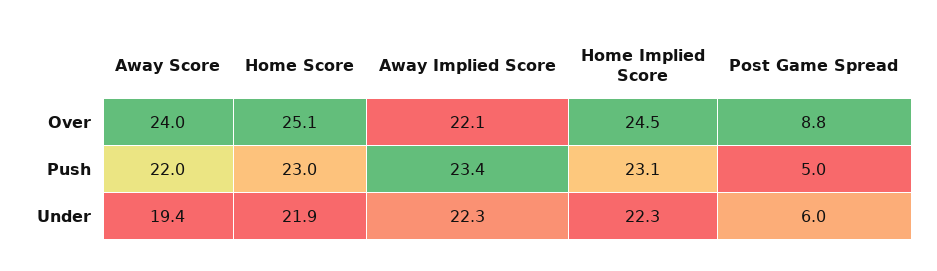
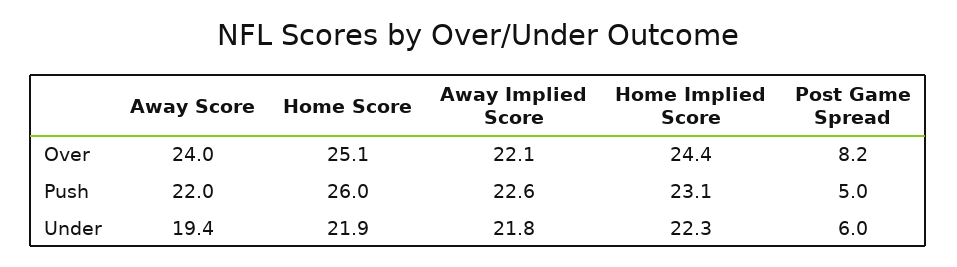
Home Implied Score, Over: 24.5 -> 24.4
Post Game Spread, Over: 8.8 -> 8.2
Home Score, Push: 23 -> 26
Away Implied Score, Push: 23.4 -> 22.6
Away Implied Score, Under: 22.3 -> 21.8

